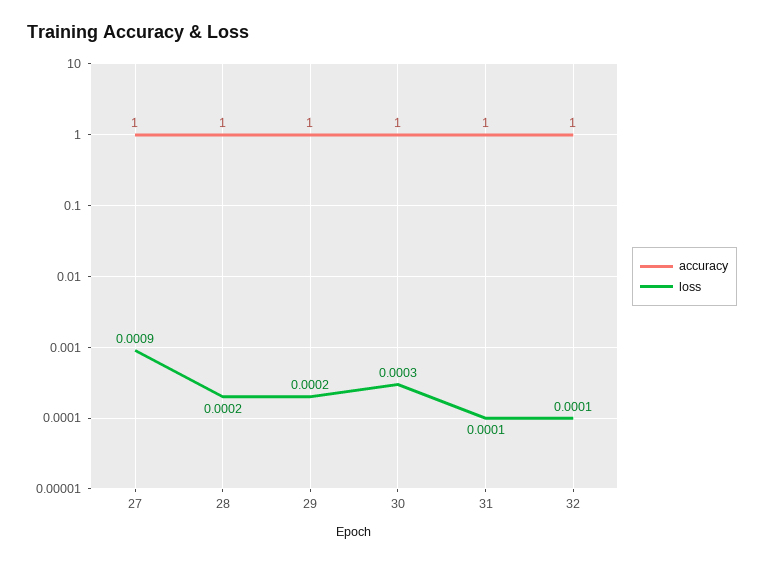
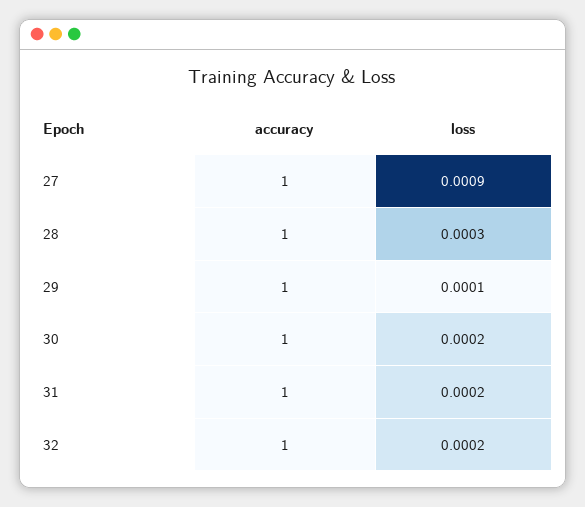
loss, 28: 0.0002 -> 0.0003
loss, 29: 0.0002 -> 0.0001
loss, 30: 0.0003 -> 0.0002
loss, 31: 0.0001 -> 0.0002
loss, 32: 0.0001 -> 0.0002

